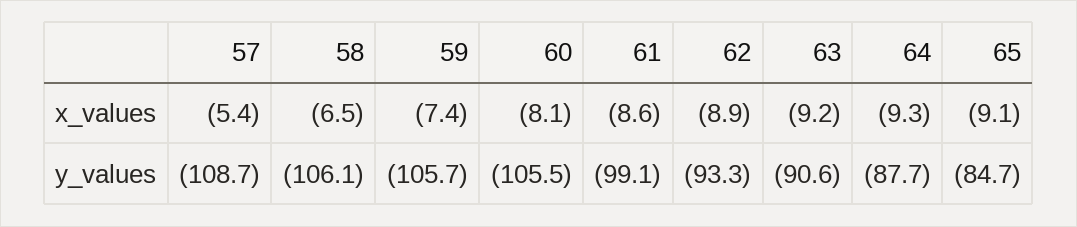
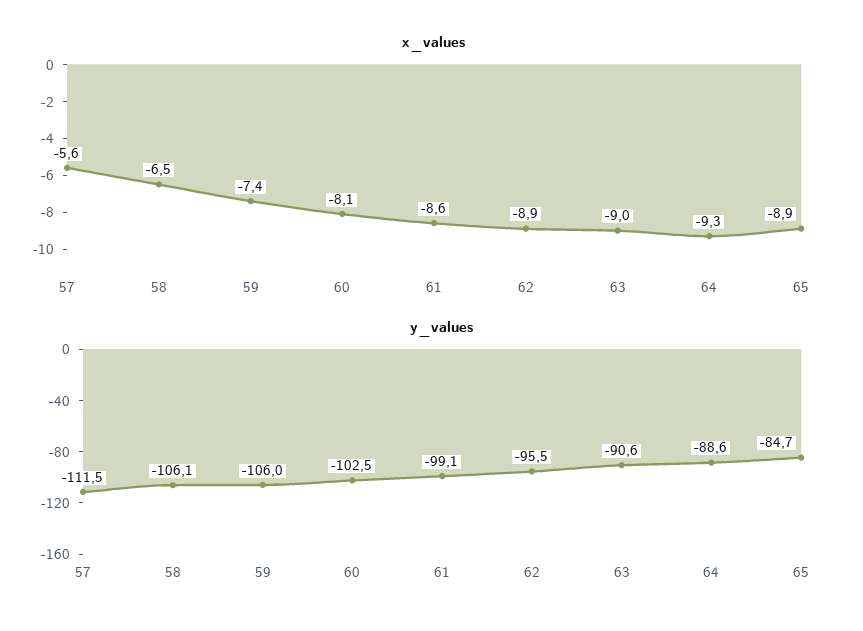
x_values, 57: -5.4 -> -5.6
x_values, 63: -9.2 -> -9
x_values, 65: -9.1 -> -8.9
y_values, 57: -108.7 -> -111.5
y_values, 59: -105.7 -> -106
y_values, 60: -105.5 -> -102.5
y_values, 62: -93.3 -> -95.5
y_values, 64: -87.7 -> -88.6

